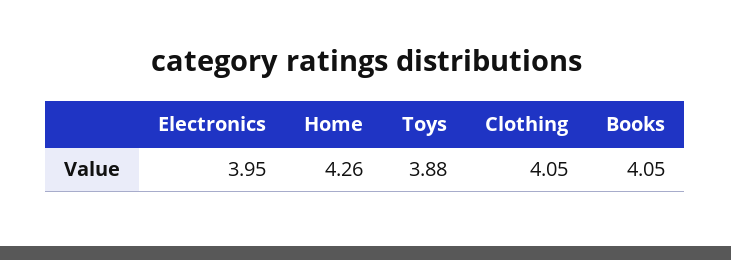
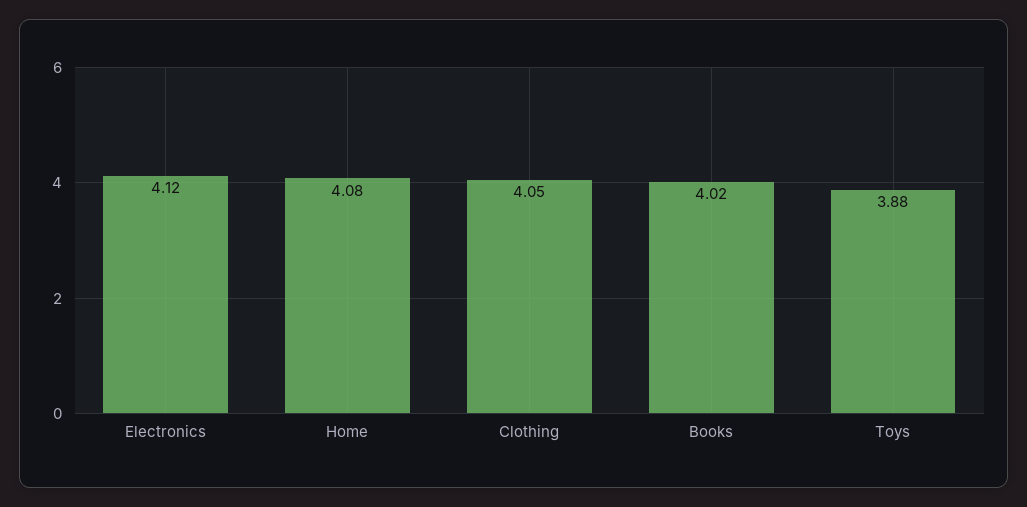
Electronics: 3.95 -> 4.12
Home: 4.26 -> 4.08
Books: 4.05 -> 4.02

